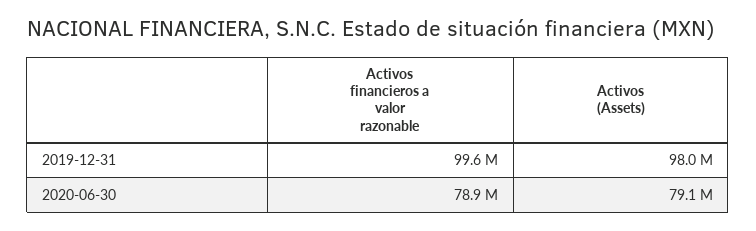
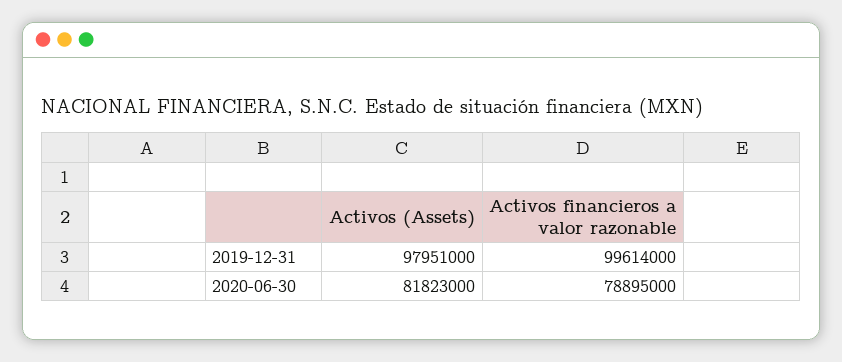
Activos (Assets), 2020-06-30: 79100000 -> 81823000

